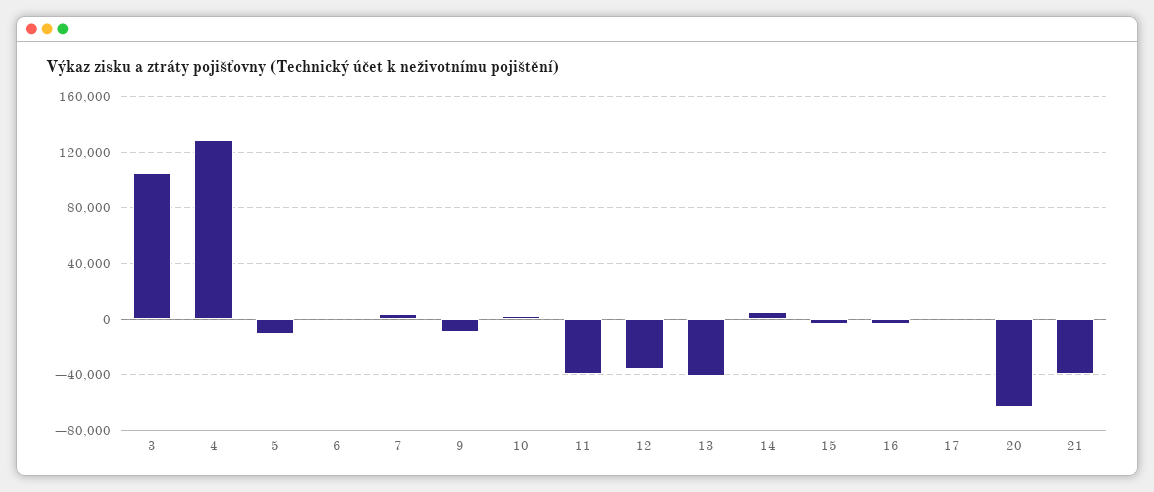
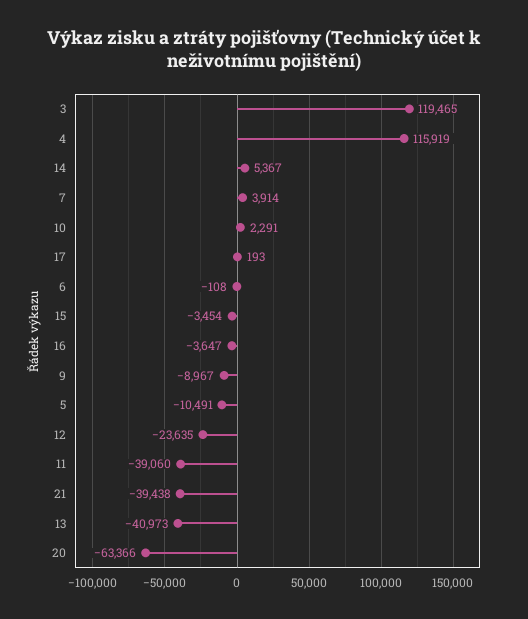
3: 105000 -> 119465
4: 130000 -> 115919
12: -35000 -> -23635

